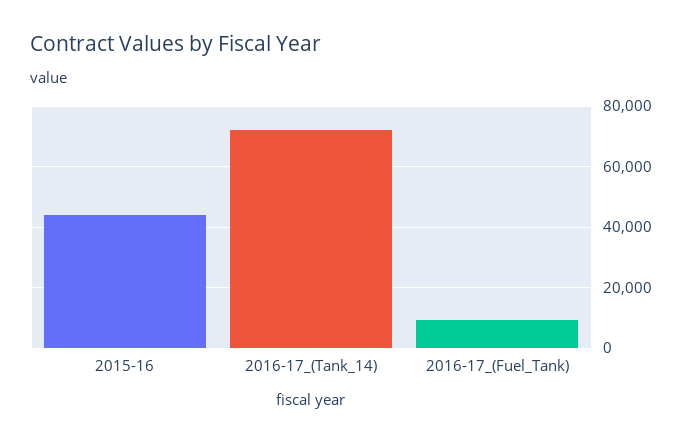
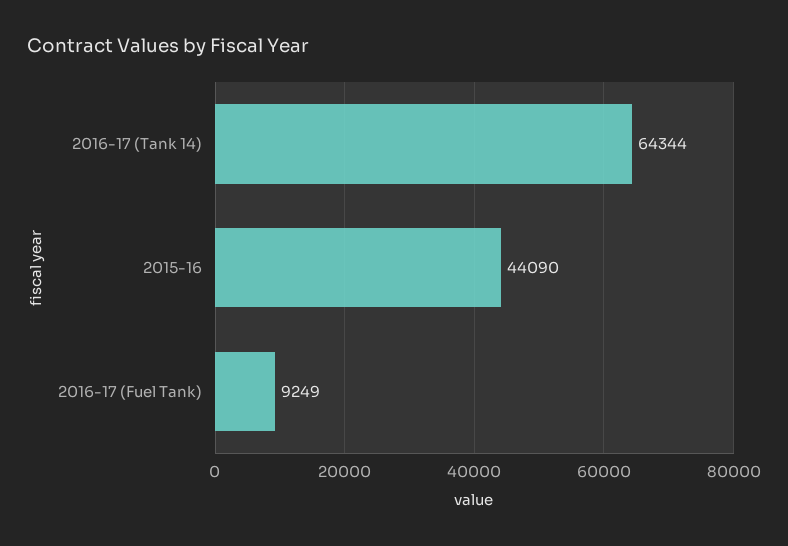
2016-17_(Tank_14): 72000 -> 64344

